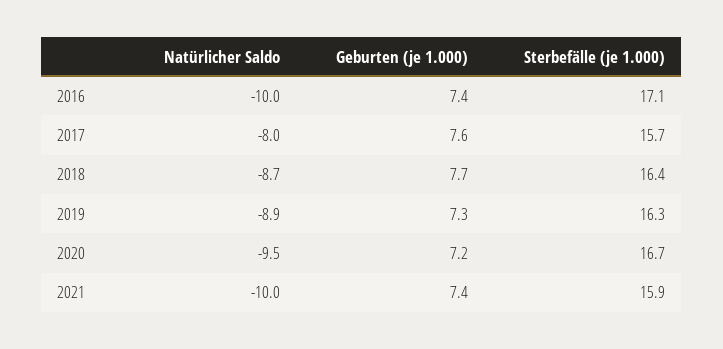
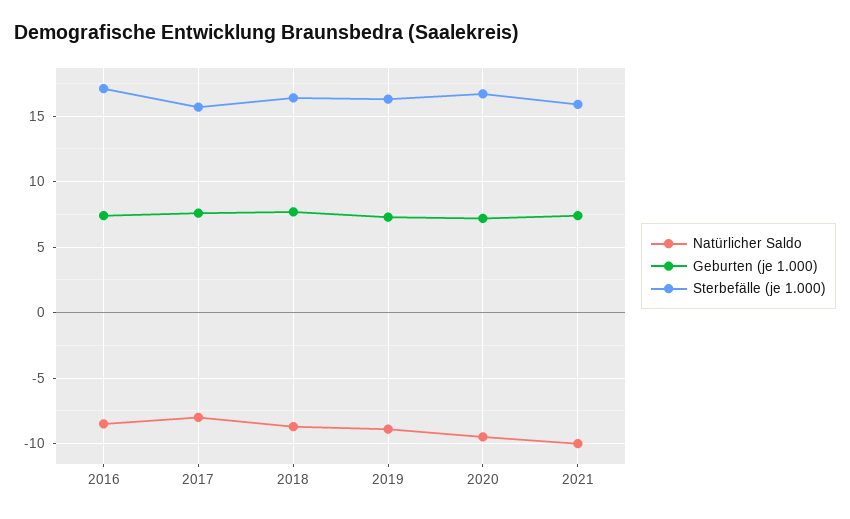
Natürlicher Saldo, 2016: -10 -> -8.5

